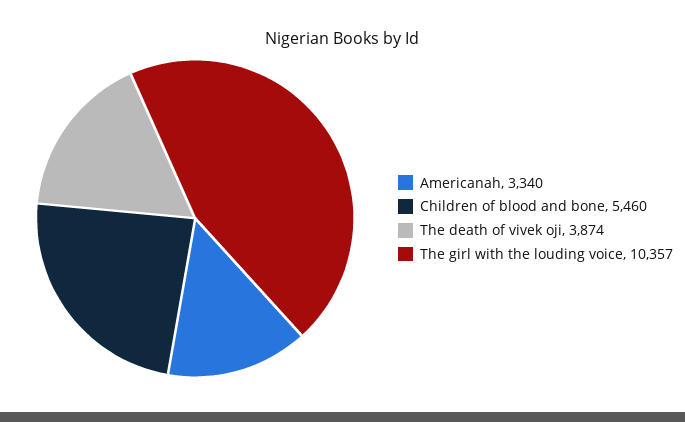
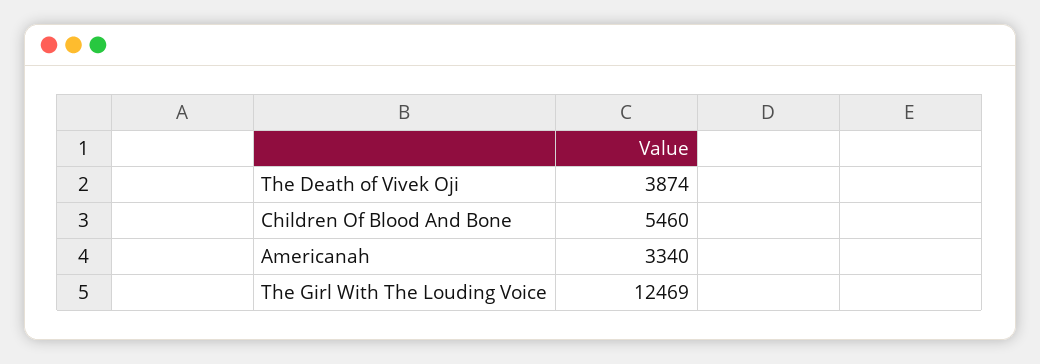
The girl with the louding voice: 10357 -> 12469

